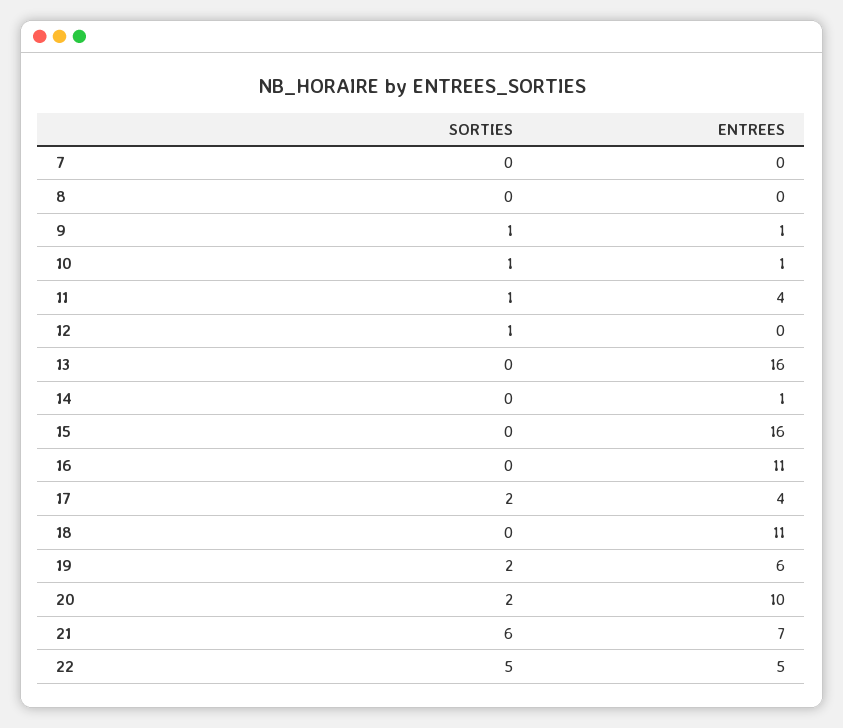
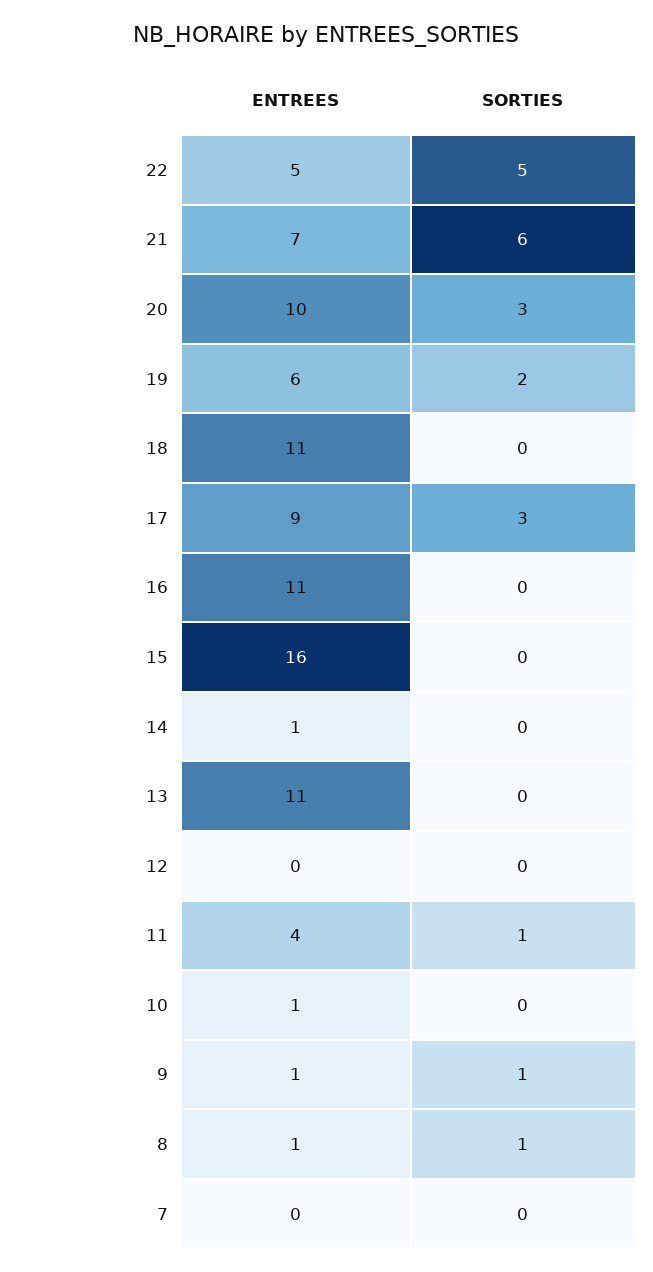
SORTIES, 8: 0 -> 1
ENTREES, 8: 0 -> 1
SORTIES, 10: 1 -> 0
SORTIES, 12: 1 -> 0
ENTREES, 13: 16 -> 11
SORTIES, 17: 2 -> 3
ENTREES, 17: 4 -> 9
SORTIES, 20: 2 -> 3

